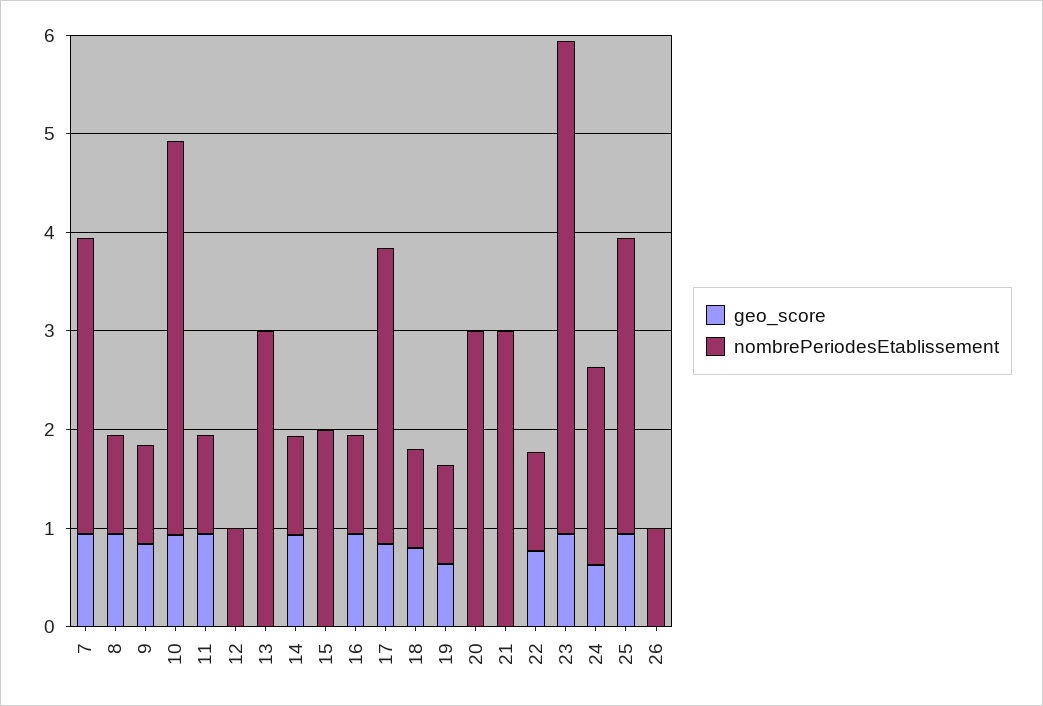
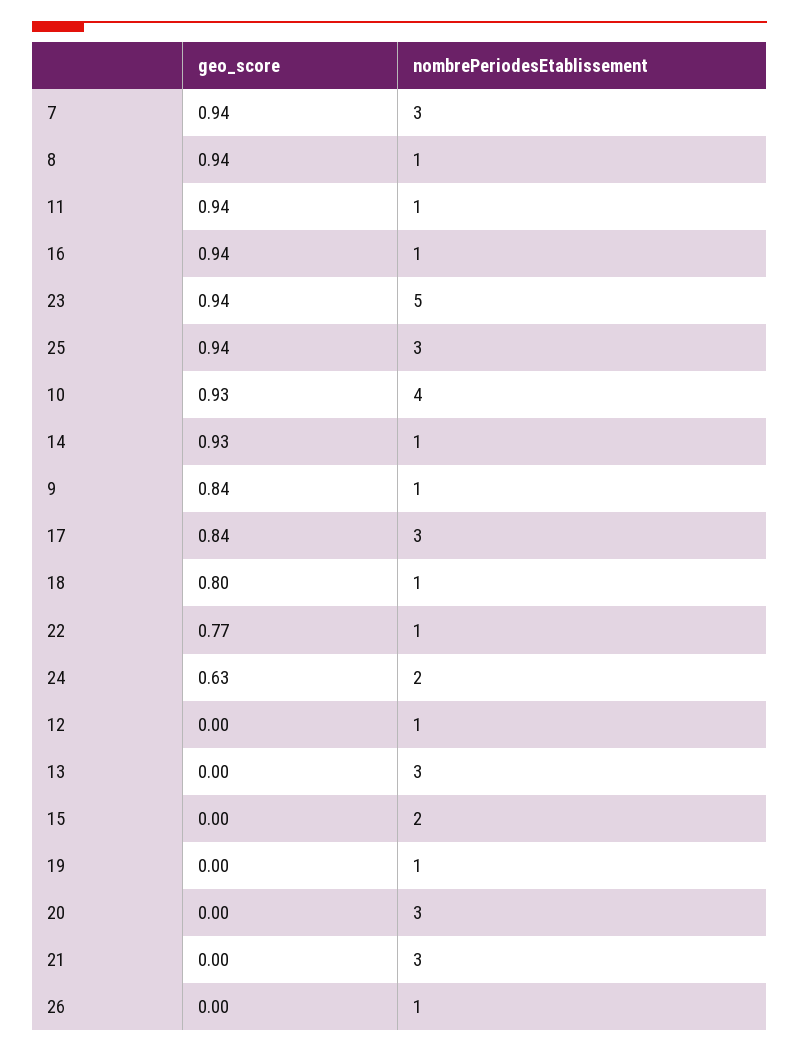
geo_score, 19: 0.6 -> 0

